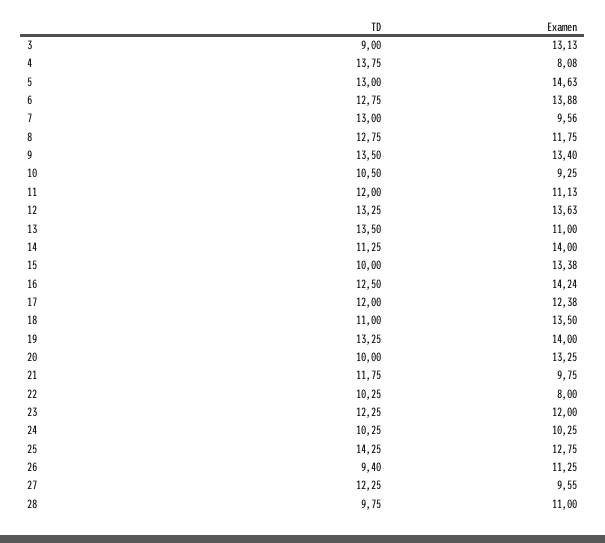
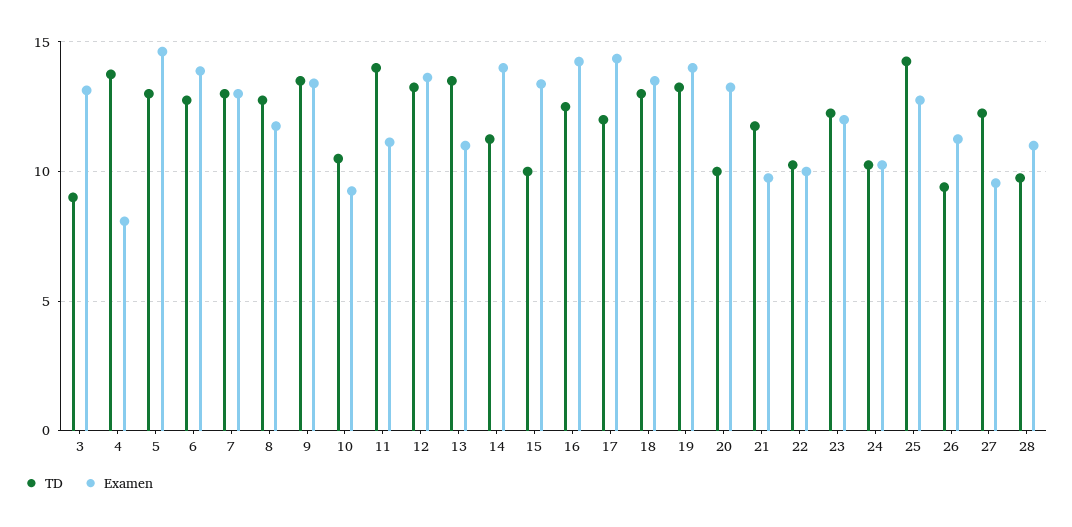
Examen, 7: 9.56 -> 13
TD, 11: 12 -> 14
Examen, 17: 12.38 -> 14.5
TD, 18: 11 -> 13
Examen, 22: 8 -> 10

